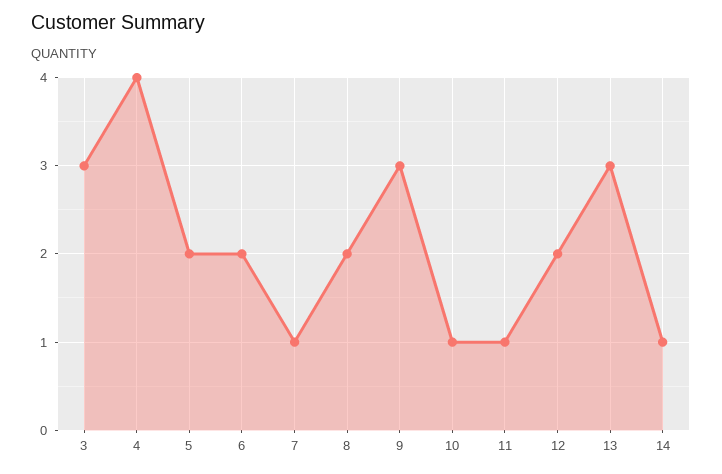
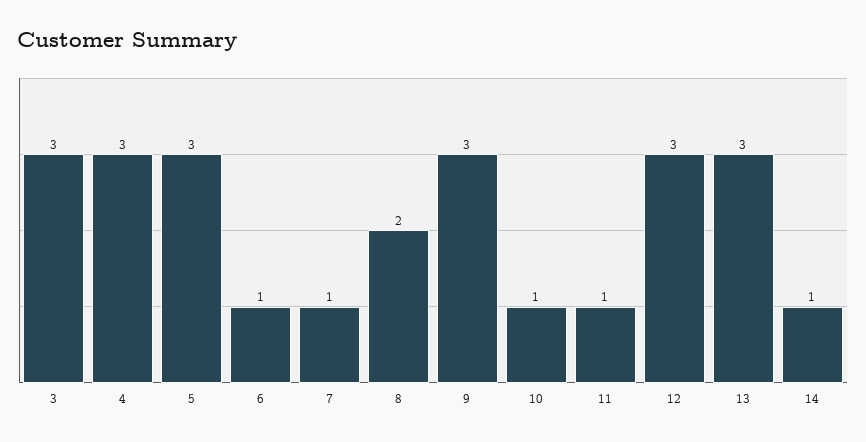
4: 4 -> 3
5: 2 -> 3
6: 2 -> 1
12: 2 -> 3

